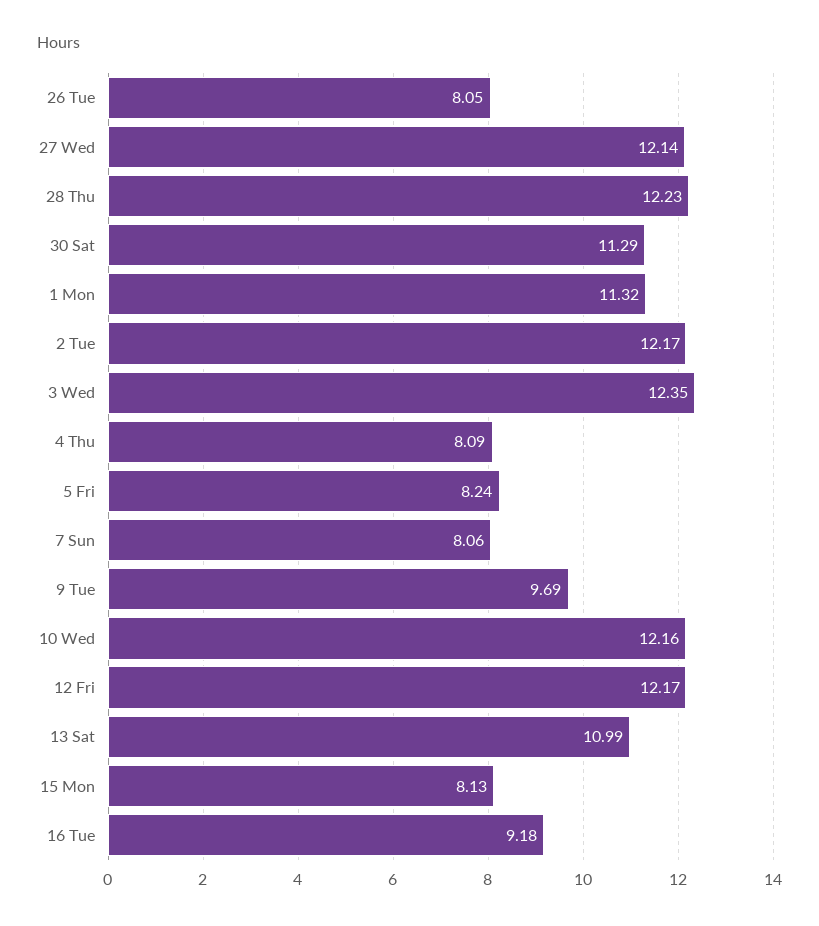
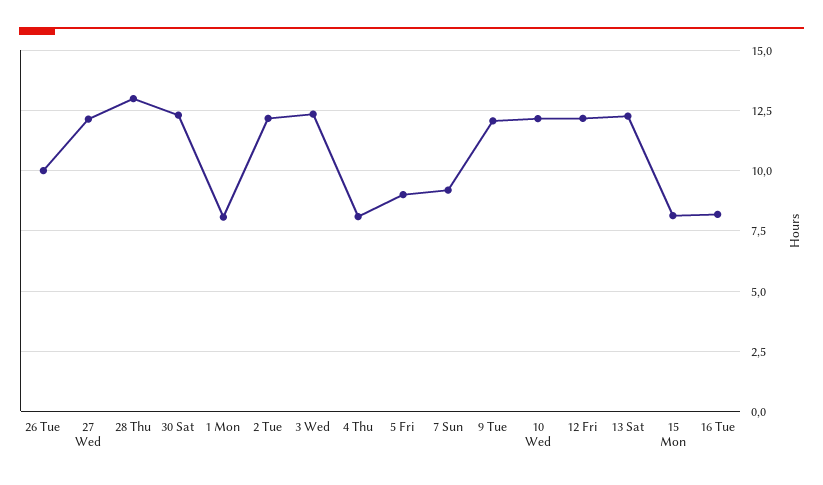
26 Tue: 8.05 -> 10
28 Thu: 12.23 -> 13
30 Sat: 11.29 -> 12.25
1 Mon: 11.32 -> 8
5 Fri: 8.24 -> 9
7 Sun: 8.06 -> 9.25
9 Tue: 9.69 -> 12
13 Sat: 10.99 -> 12.25
16 Tue: 9.18 -> 8.25

